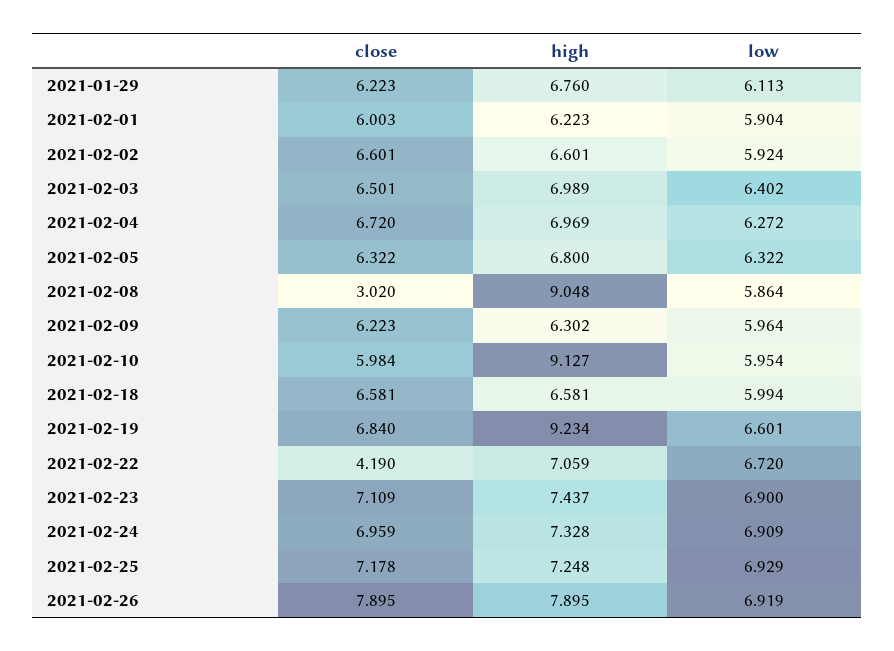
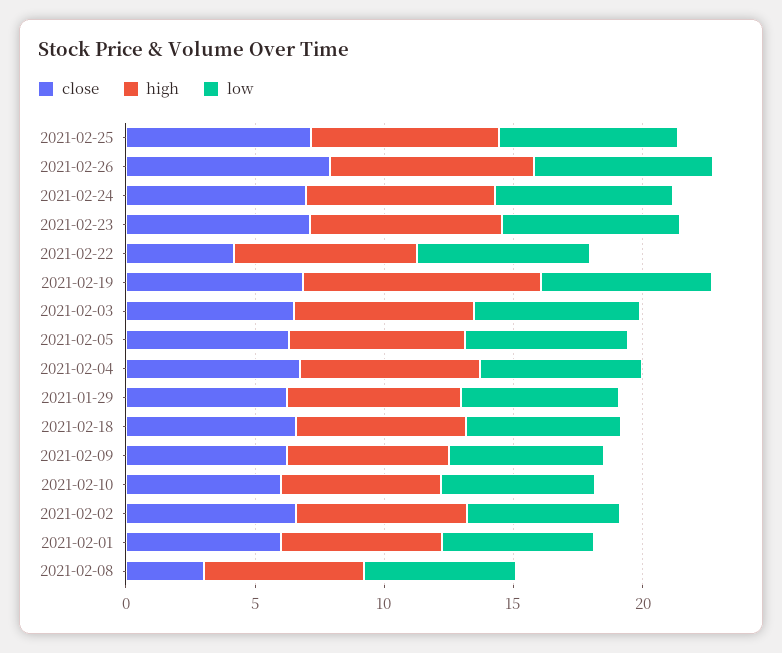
high, 2021-02-08: 9.048 -> 6
high, 2021-02-10: 9.127 -> 6

